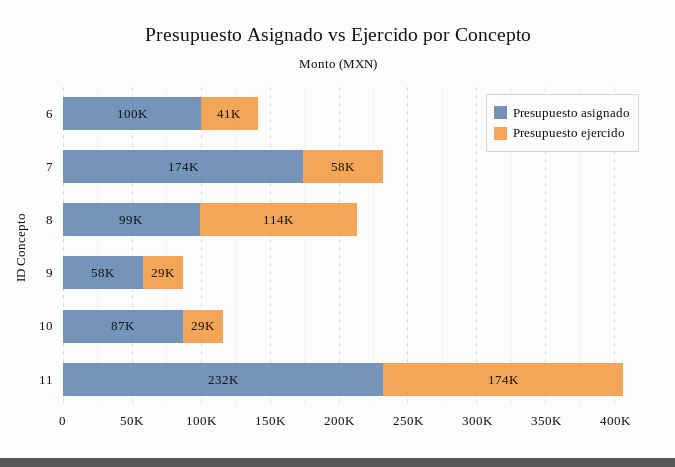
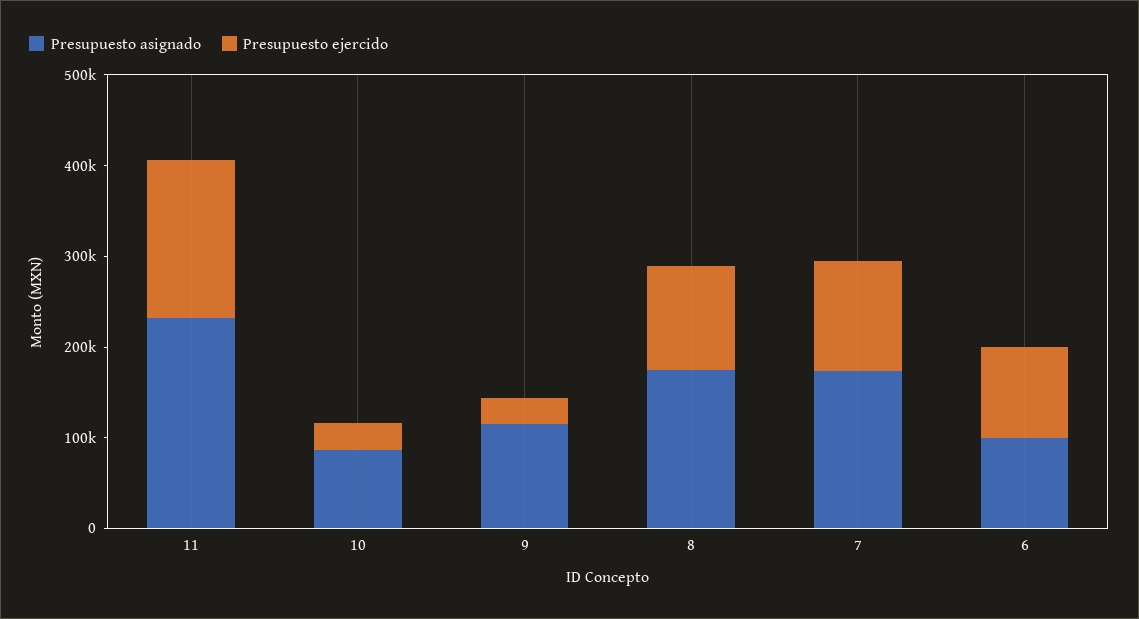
Presupuesto ejercido, 6: 41000 -> 100000
Presupuesto ejercido, 7: 58000 -> 120000
Presupuesto asignado, 8: 99000 -> 180000
Presupuesto asignado, 9: 58000 -> 120000

